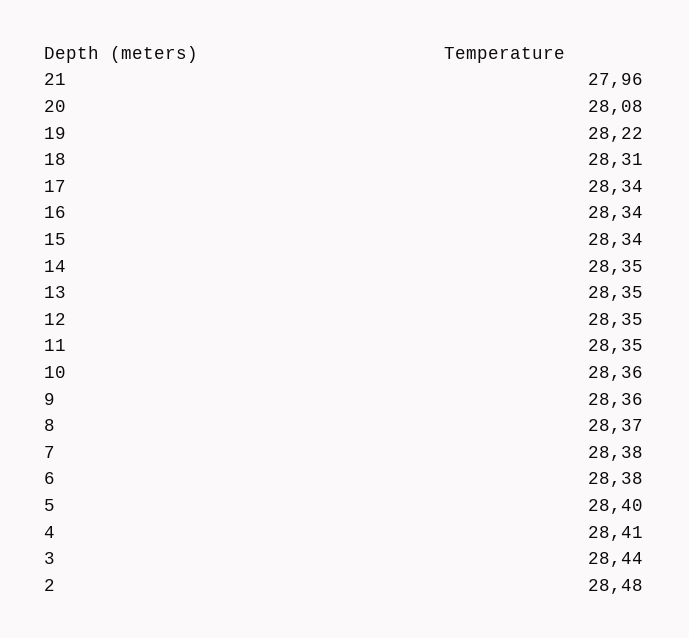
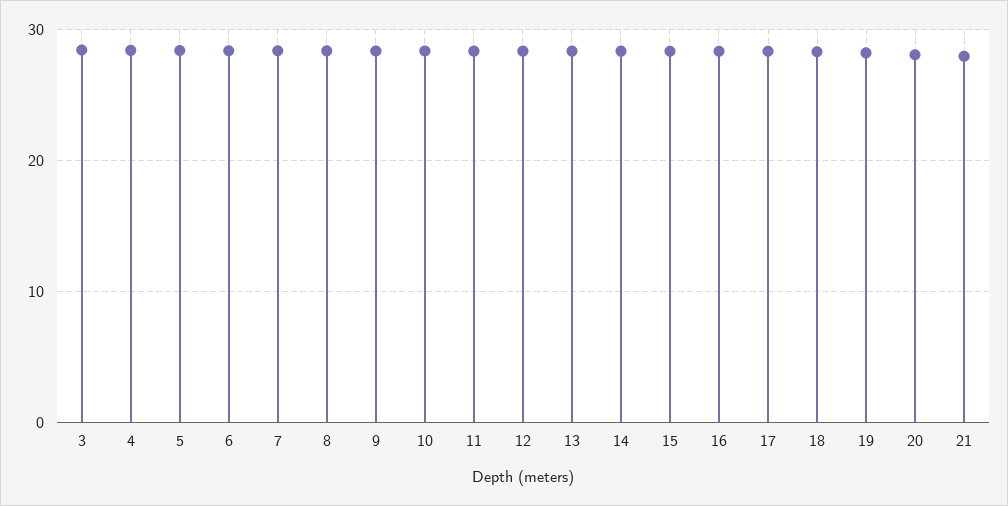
2: 28.48 -> none

